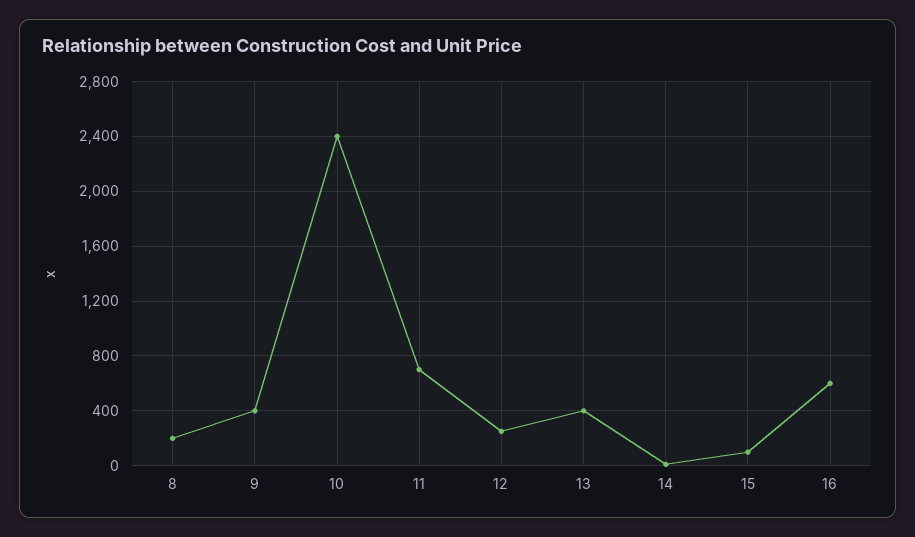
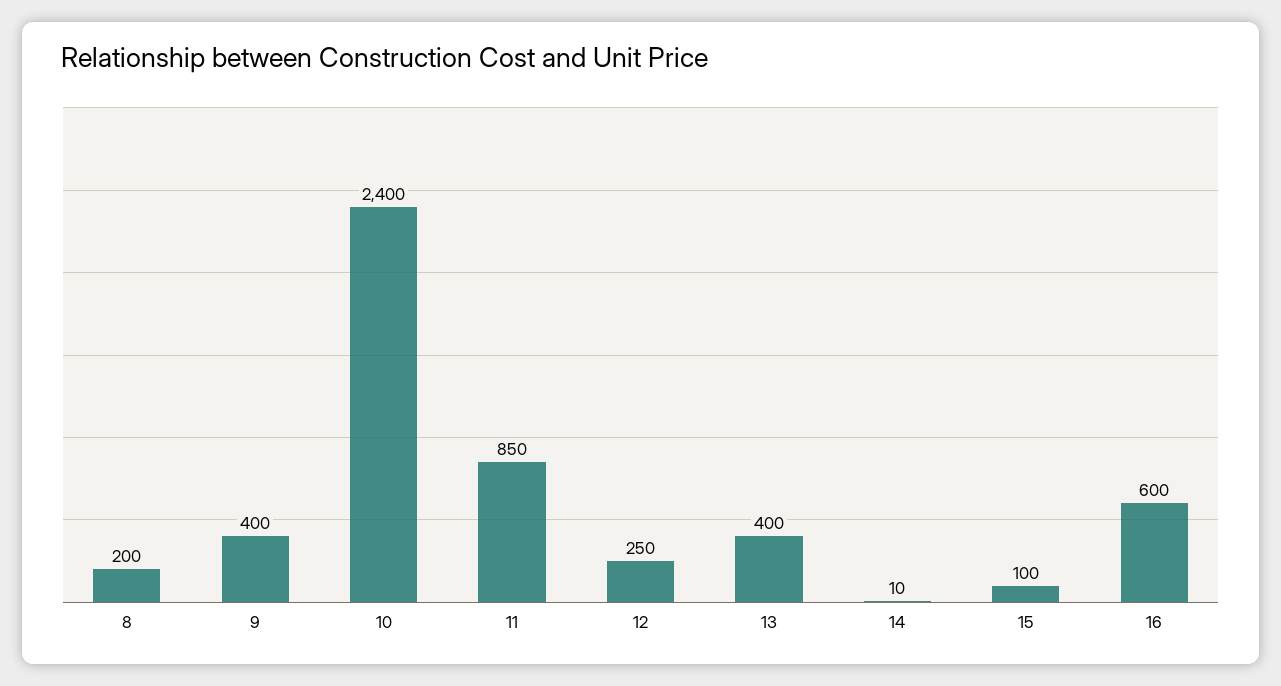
11: 700 -> 850

